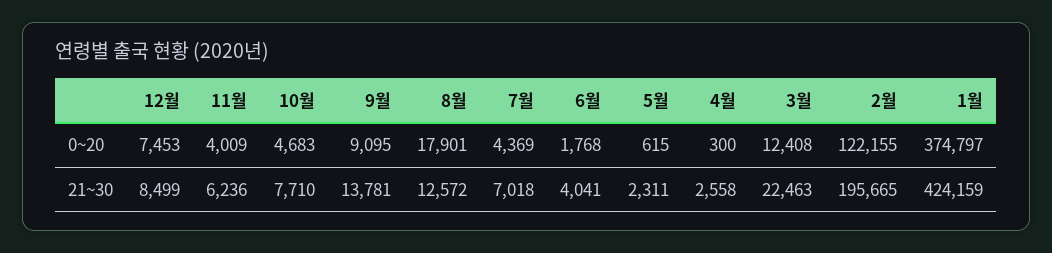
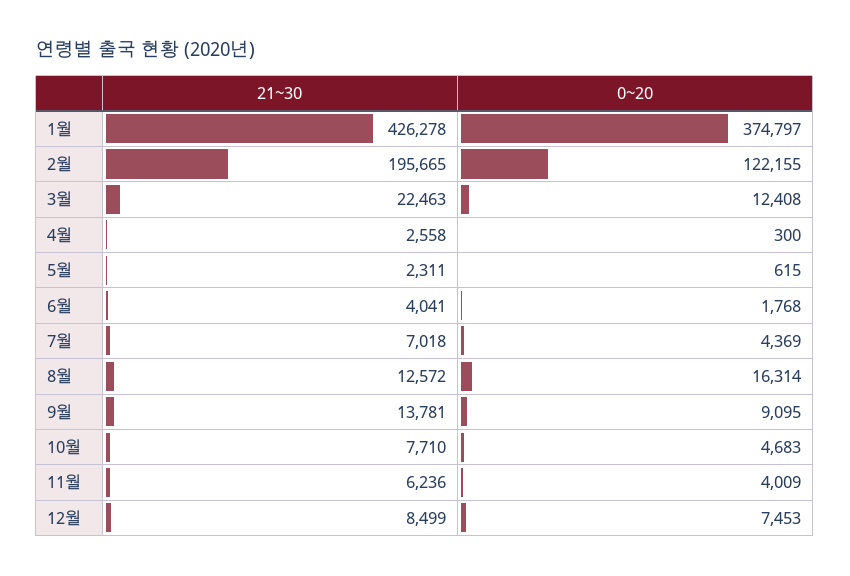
8월, 0~20: 17901 -> 16314
1월, 21~30: 424159 -> 426278

